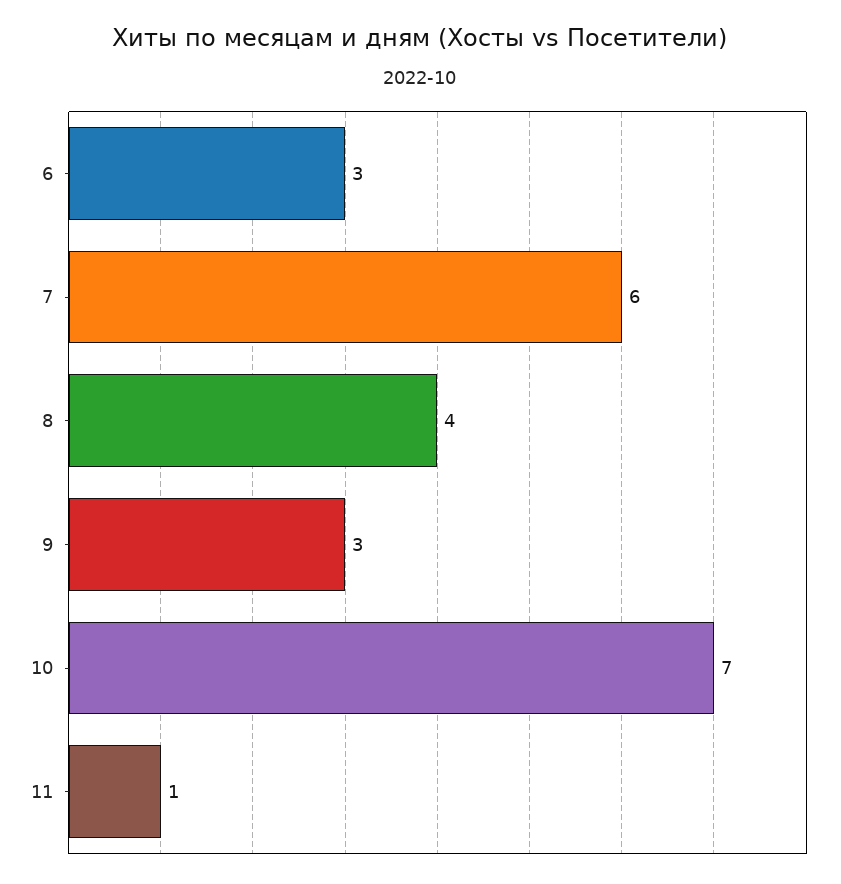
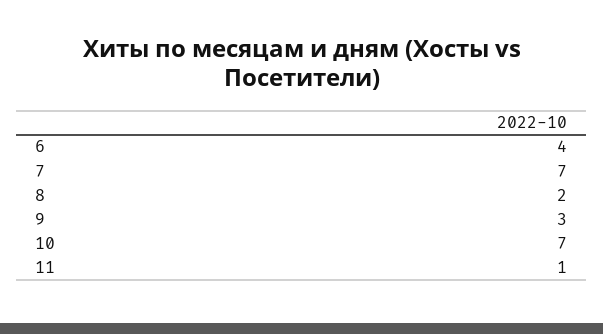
6: 3 -> 4
7: 6 -> 7
8: 4 -> 2

